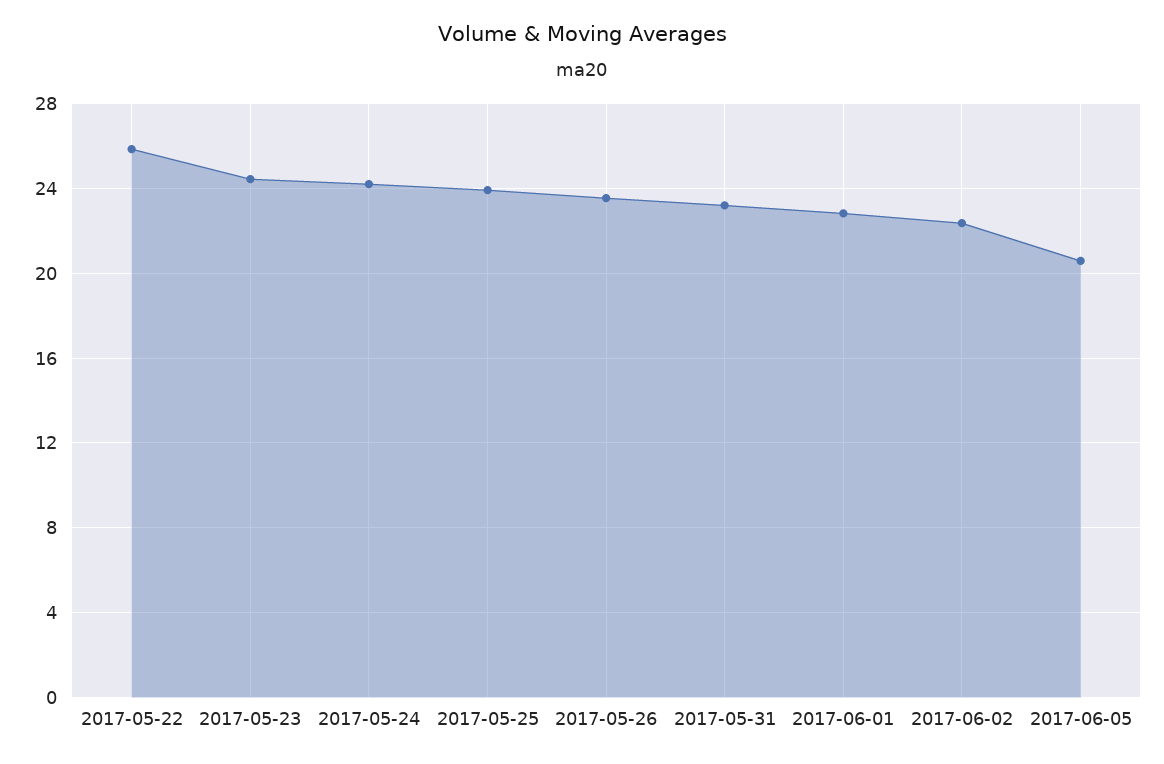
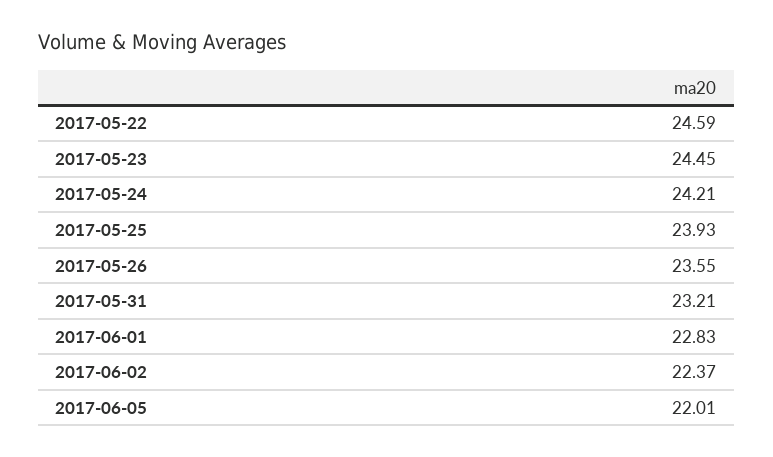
2017-05-22: 26 -> 24.59
2017-06-05: 20.5 -> 22.01

